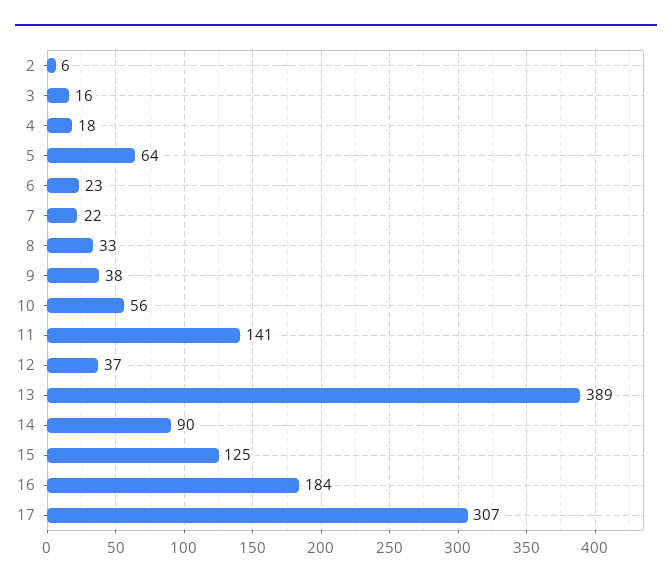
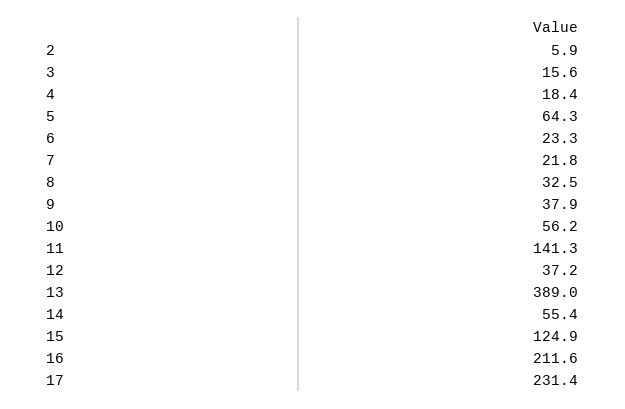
14: 90 -> 55.4
16: 184 -> 211.6
17: 307 -> 231.4

